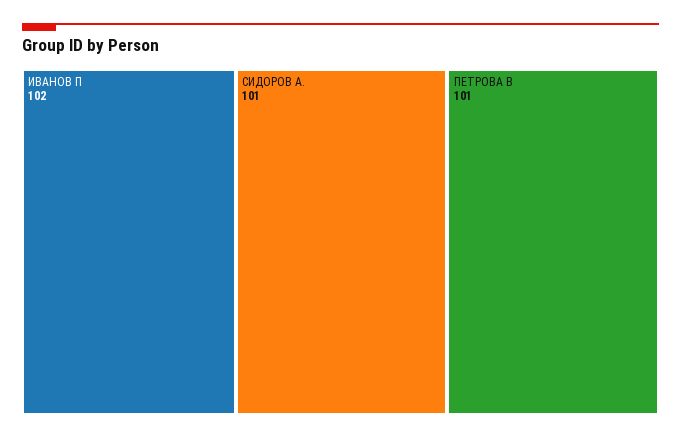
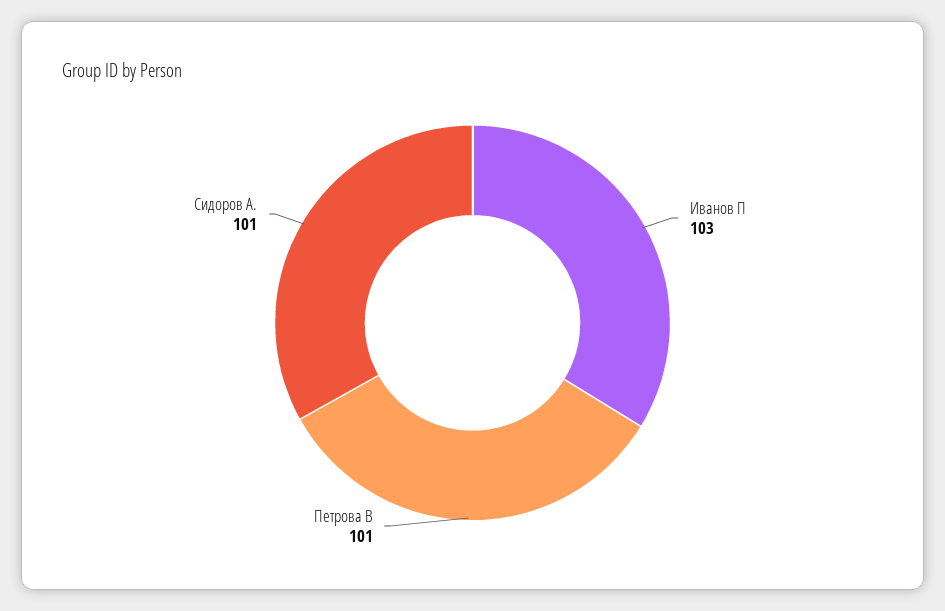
ИВАНОВ П: 102 -> 103

